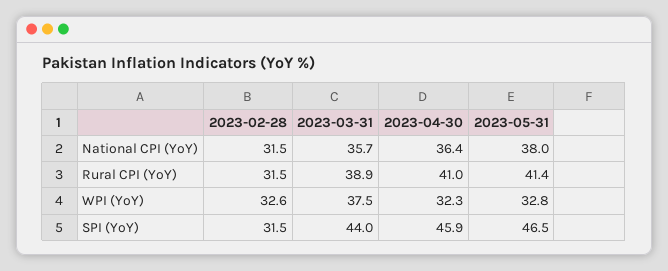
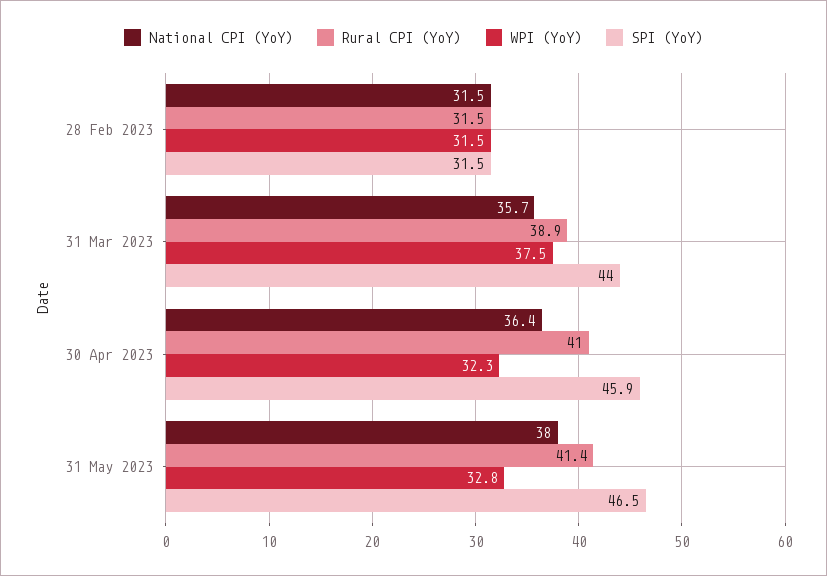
WPI (YoY), 2023-02-28: 32.6 -> 31.5

